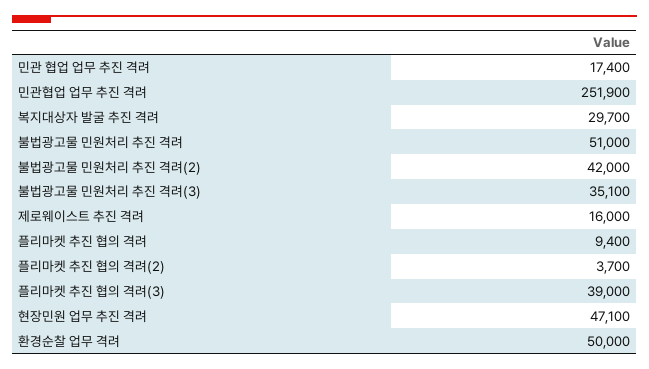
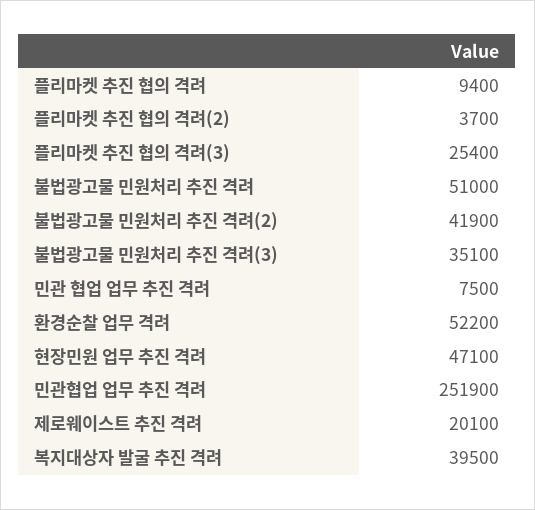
민관 협업 업무 추진 격려: 17400 -> 7500
복지대상자 발굴 추진 격려: 29700 -> 39500
불법광고물 민원처리 추진 격려(2): 42000 -> 41900
제로웨이스트 추진 격려: 16000 -> 20100
플리마켓 추진 협의 격려(3): 39000 -> 25400
환경순찰 업무 격려: 50000 -> 52200

